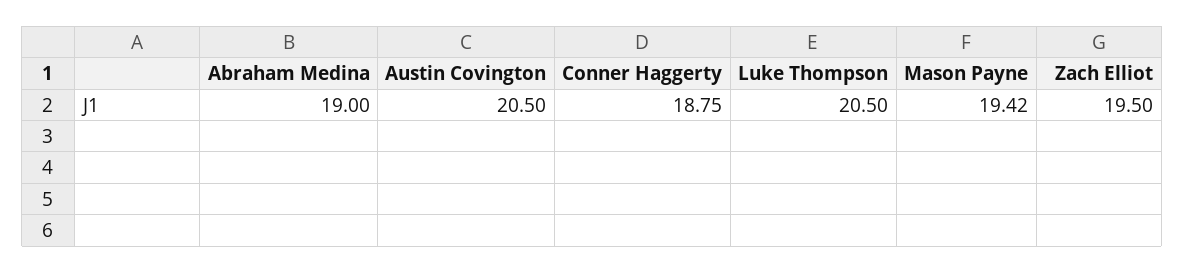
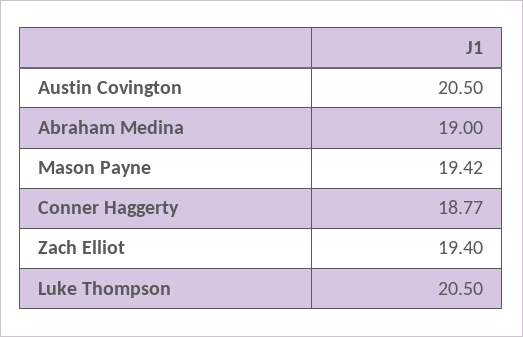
Conner Haggerty: 18.75 -> 18.77
Zach Elliot: 19.5 -> 19.4

